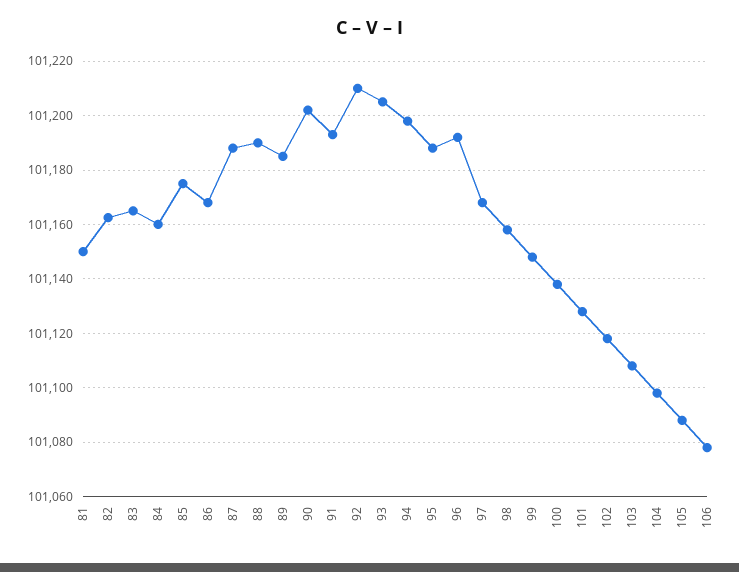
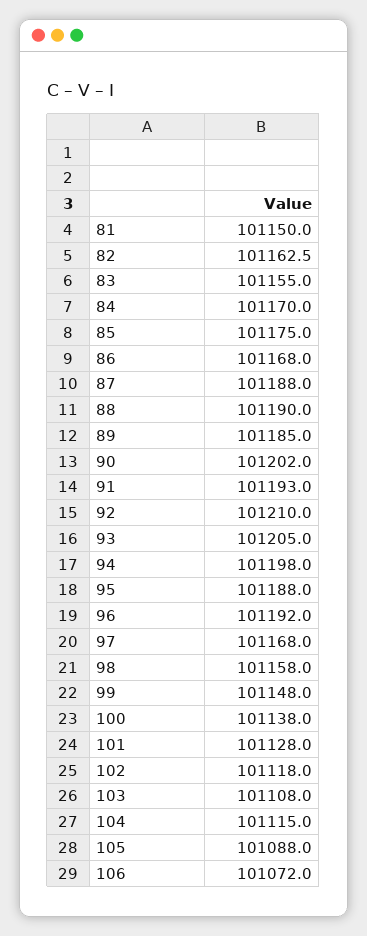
83: 101165 -> 101155
84: 101160 -> 101170
104: 101097.5 -> 101115
106: 101077.5 -> 101072

